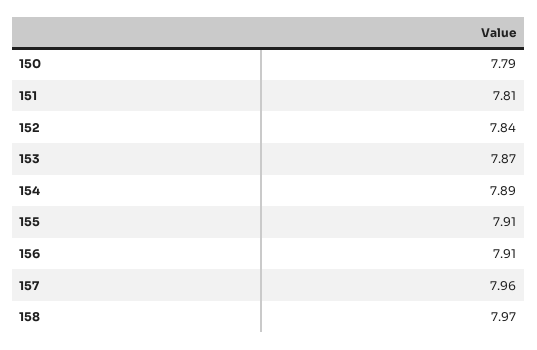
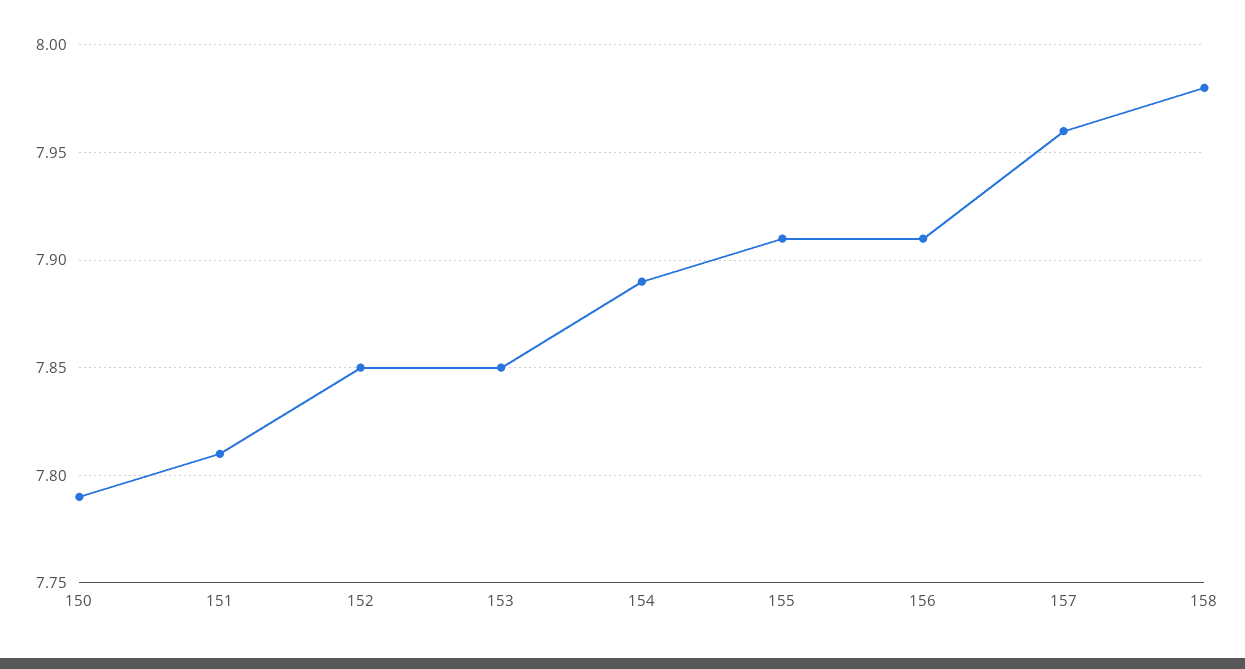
152: 7.84 -> 7.85
153: 7.87 -> 7.85
158: 7.97 -> 7.98

